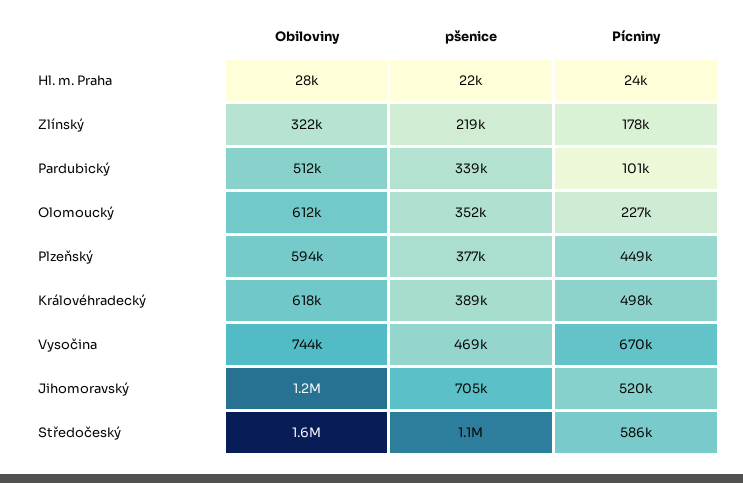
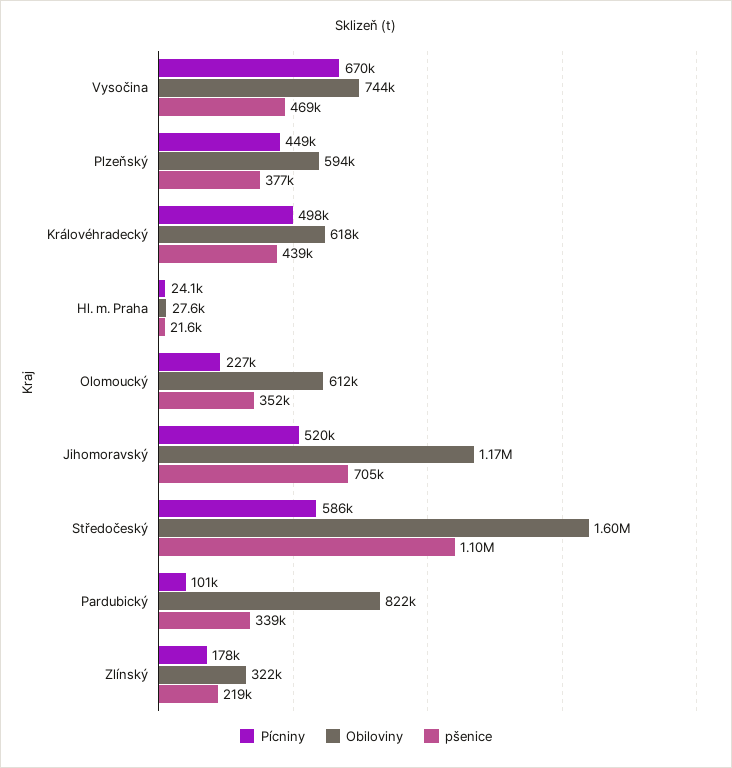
Obiloviny, Pardubický: 512000 -> 822000
pšenice, Královéhradecký: 389000 -> 439000

